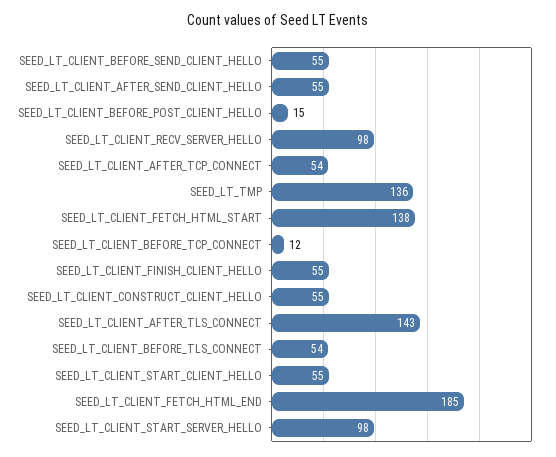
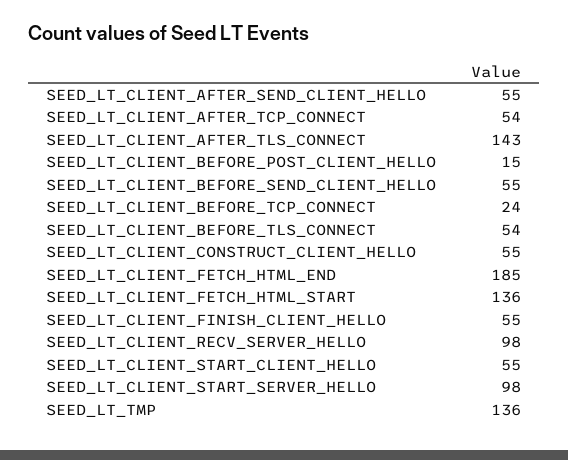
SEED_LT_CLIENT_FETCH_HTML_START: 138 -> 136
SEED_LT_CLIENT_BEFORE_TCP_CONNECT: 12 -> 24

